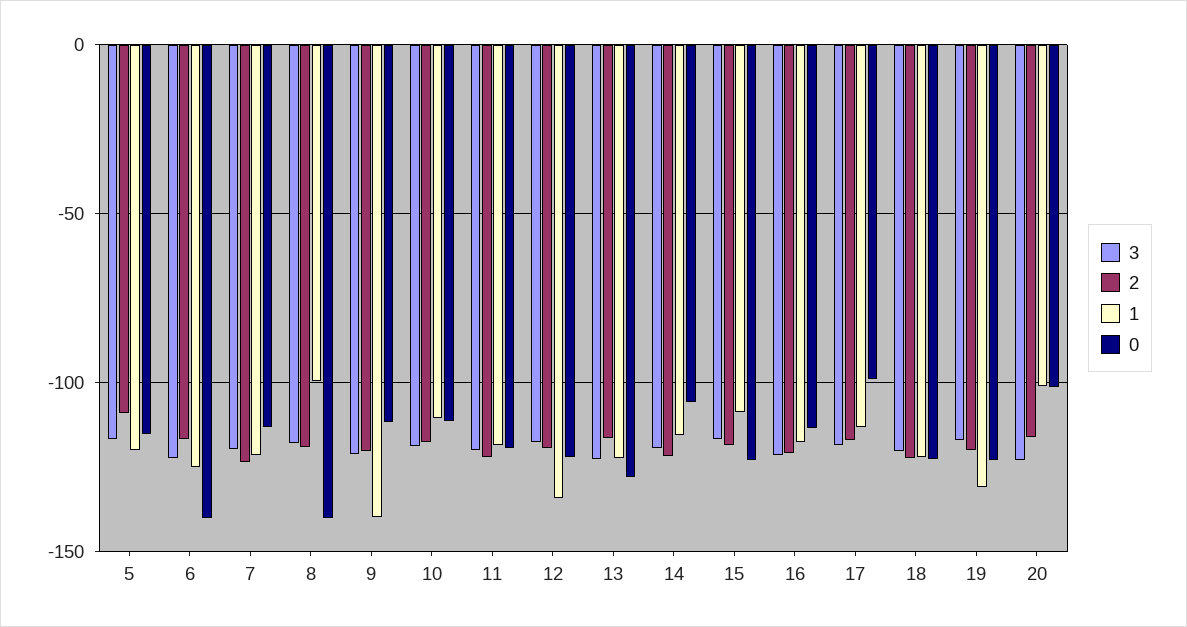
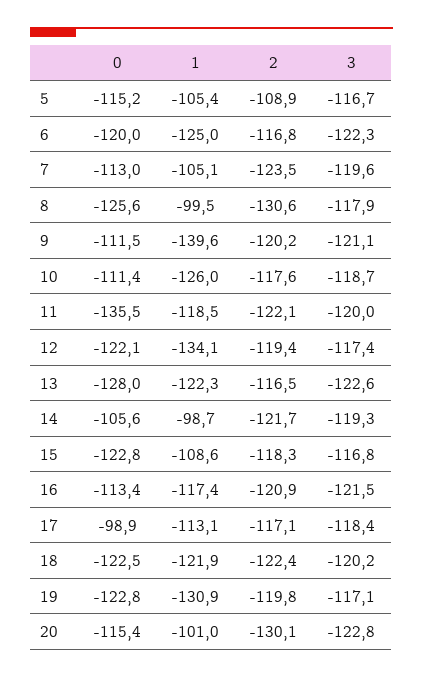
1, 5: -120 -> -105.4
0, 6: -140 -> -120
1, 7: -120 -> -105.1
2, 8: -120 -> -130.6
0, 8: -140 -> -125.6
1, 10: -110 -> -126
0, 11: -120 -> -135.5
1, 14: -115 -> -98.7
2, 20: -115 -> -130.1
0, 20: -100 -> -115.4

